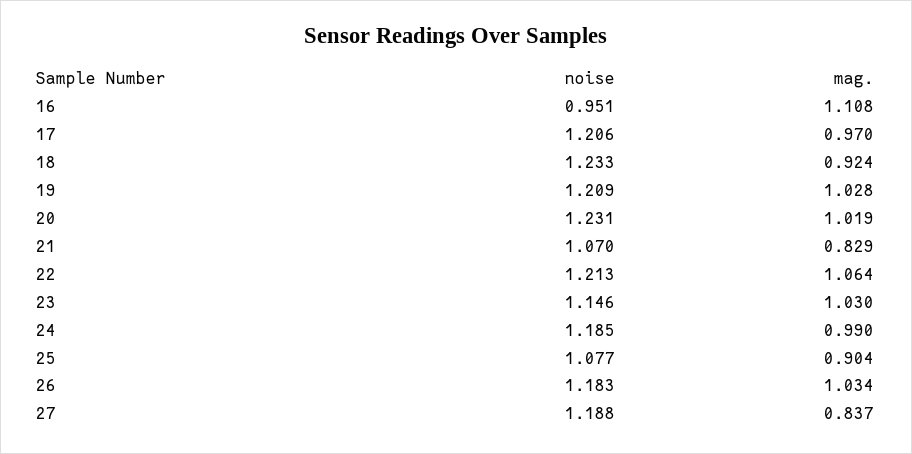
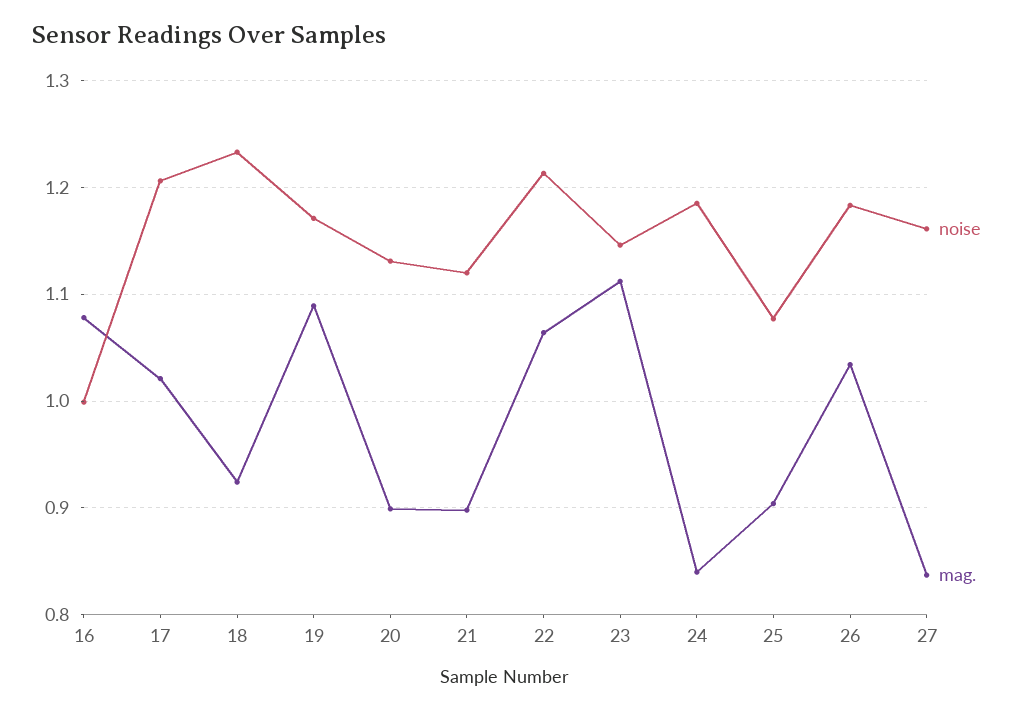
noise, 16: 0.951 -> 1
mag., 16: 1.108 -> 1.08
mag., 17: 0.97 -> 1.02
noise, 19: 1.209 -> 1.17
mag., 19: 1.028 -> 1.09
noise, 20: 1.231 -> 1.13
mag., 20: 1.019 -> 0.9
noise, 21: 1.07 -> 1.12
mag., 21: 0.829 -> 0.9
mag., 23: 1.03 -> 1.11
mag., 24: 0.99 -> 0.84
noise, 27: 1.188 -> 1.16

